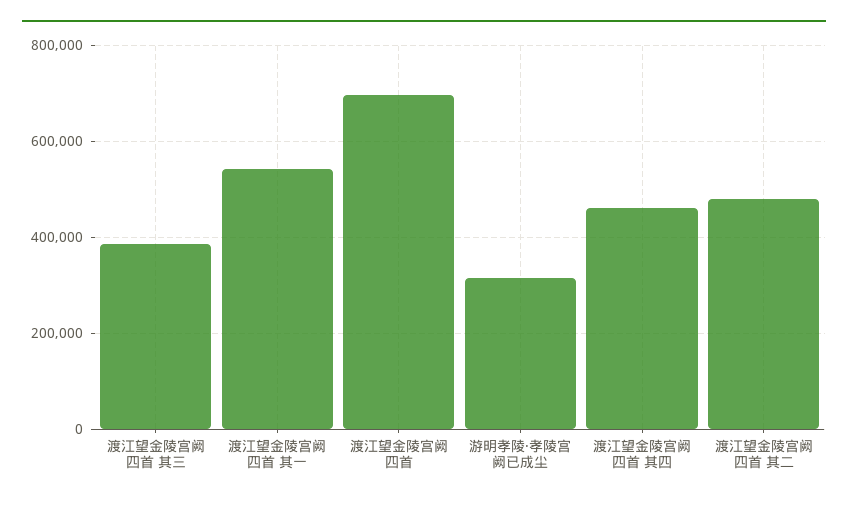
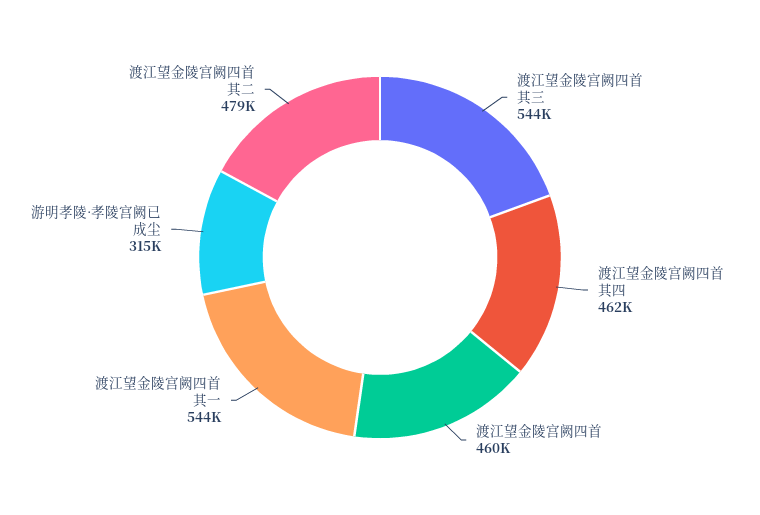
渡江望金陵宫阙四首 其三: 380000 -> 544000
渡江望金陵宫阙四首: 700000 -> 460000

